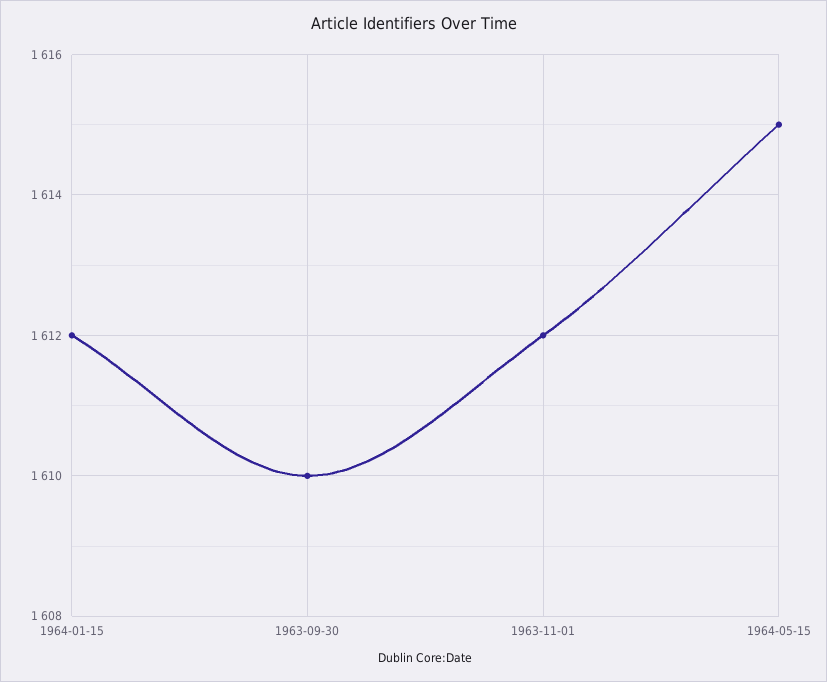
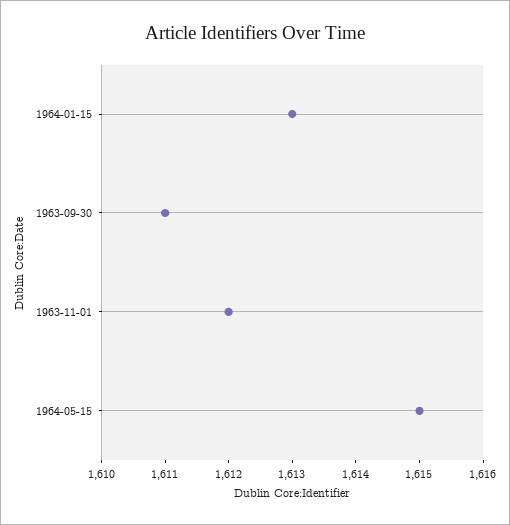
1964-01-15: 1612 -> 1613
1963-09-30: 1610 -> 1611

